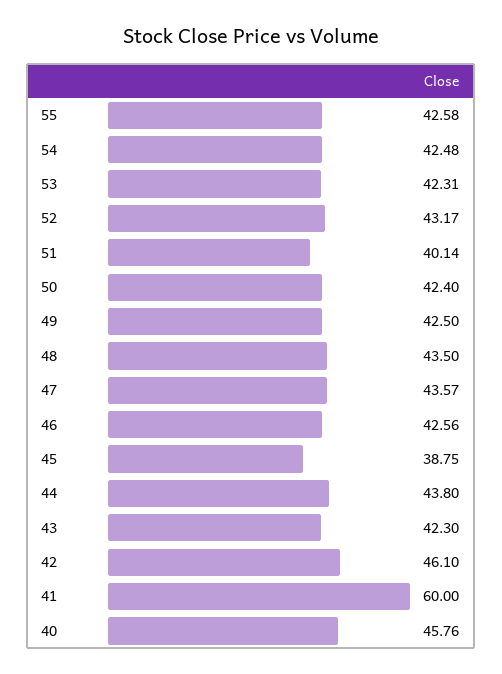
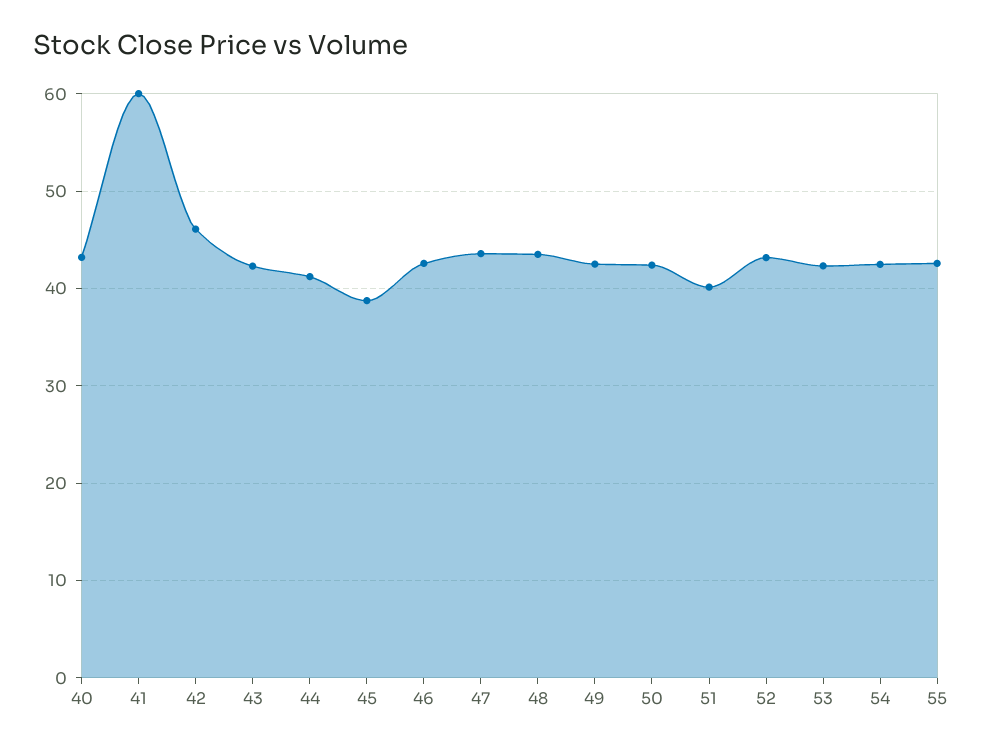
44: 43.8 -> 41
40: 45.76 -> 43

